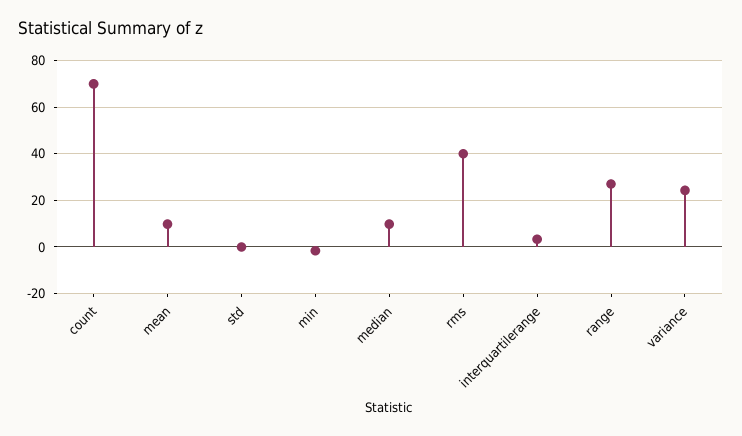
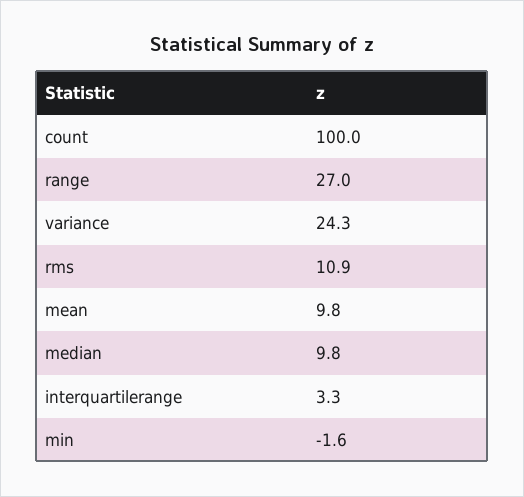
count: 70 -> 100
std: 0 -> none
rms: 40 -> 10.9

